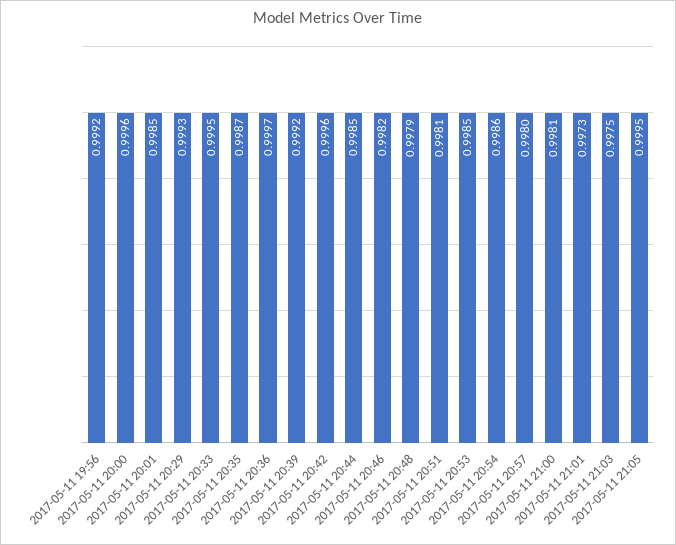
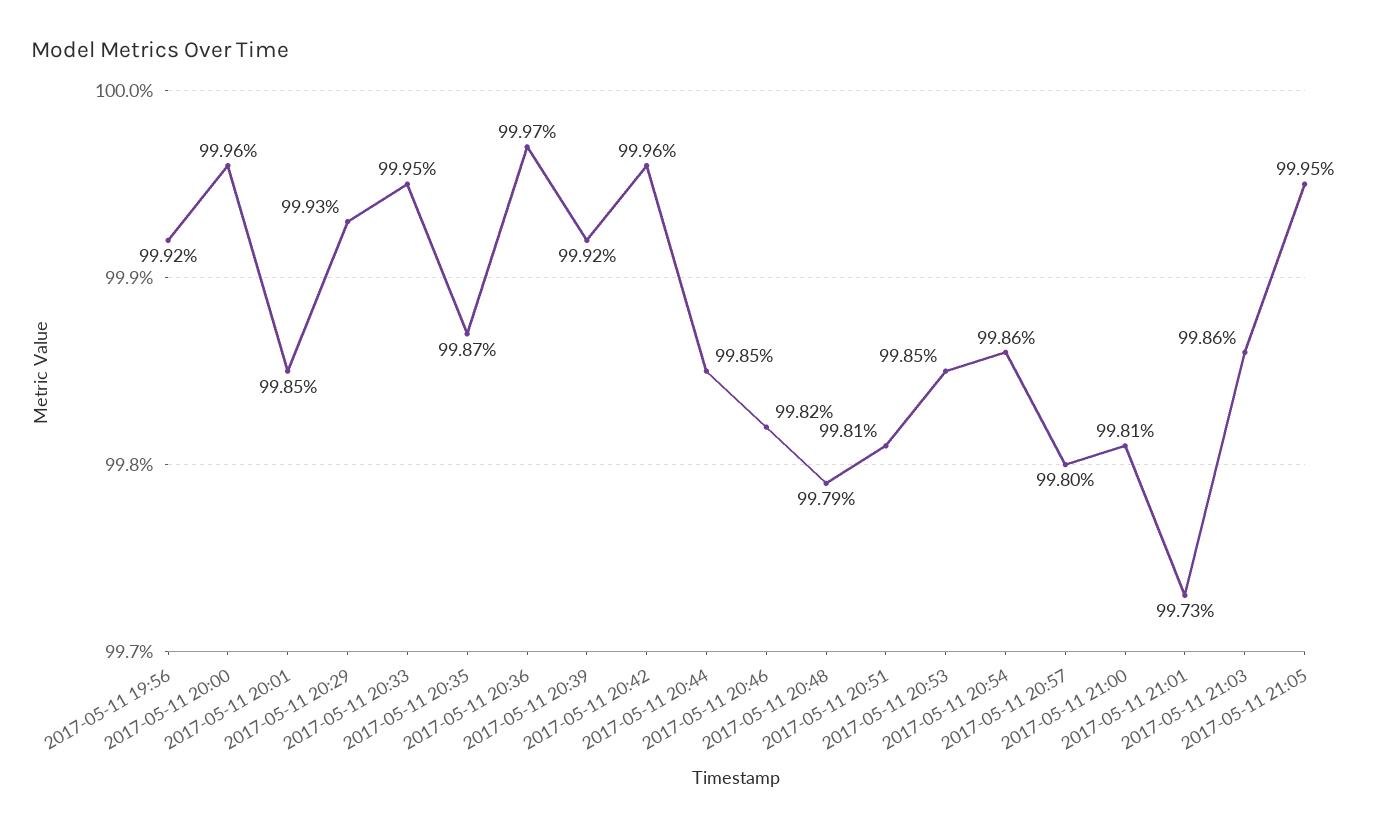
2017-05-11 21:03: 0.9975 -> 0.9986

